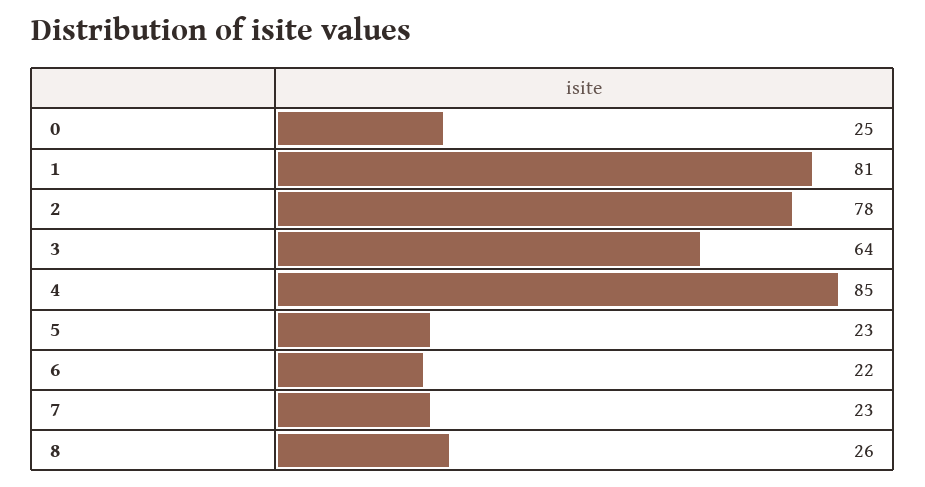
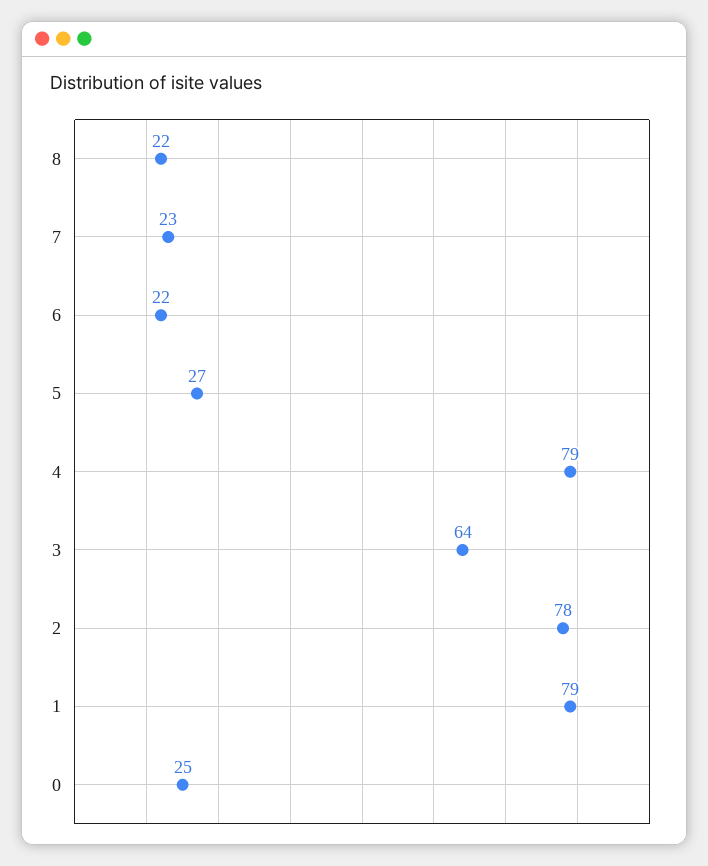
1: 81 -> 79
4: 85 -> 79
5: 23 -> 27
8: 26 -> 22

